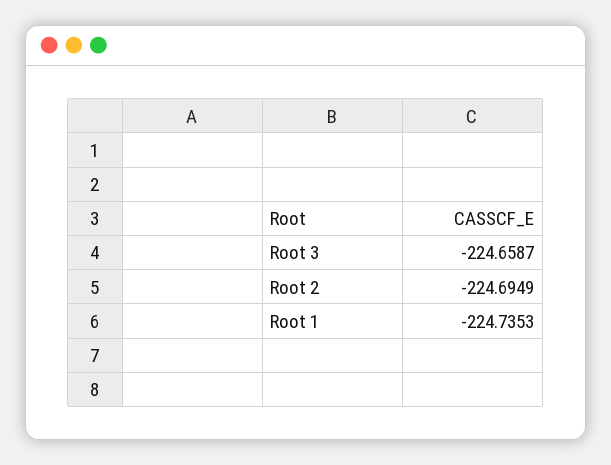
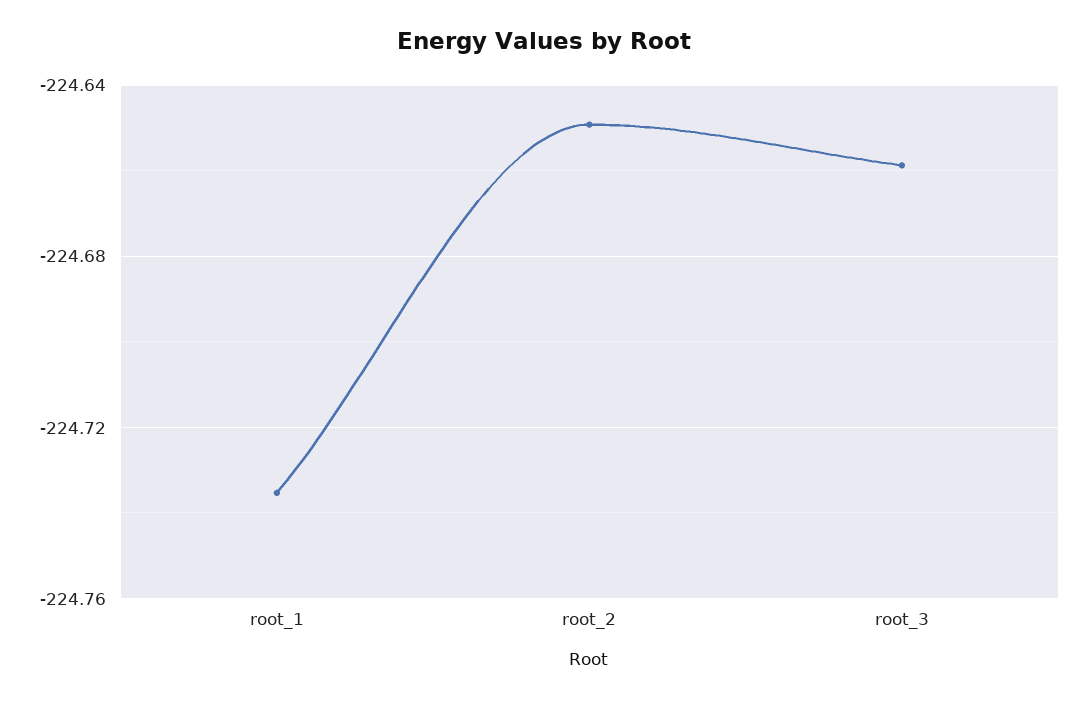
Root 2: -224.6949 -> -224.65

